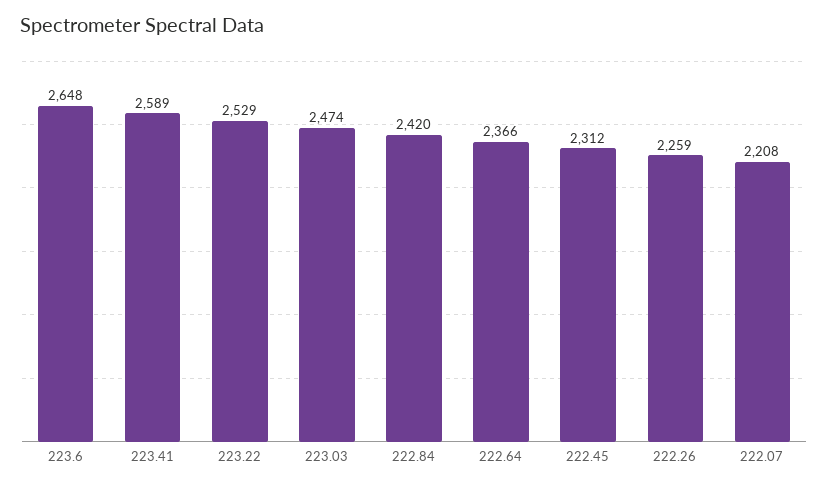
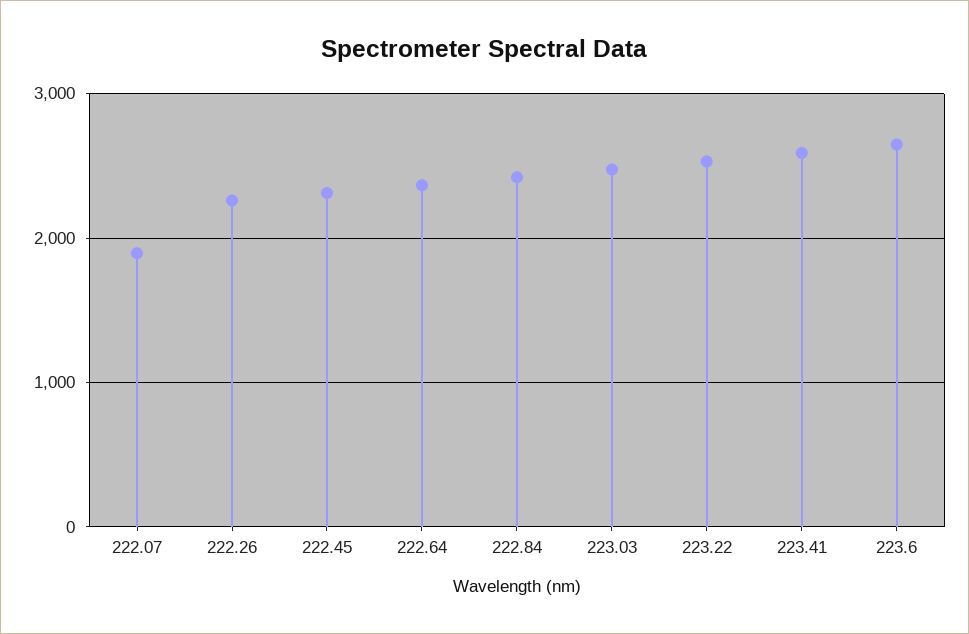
222.07: 2208 -> 1900

